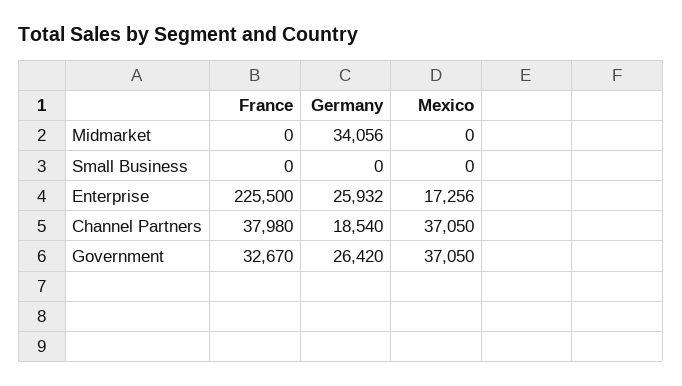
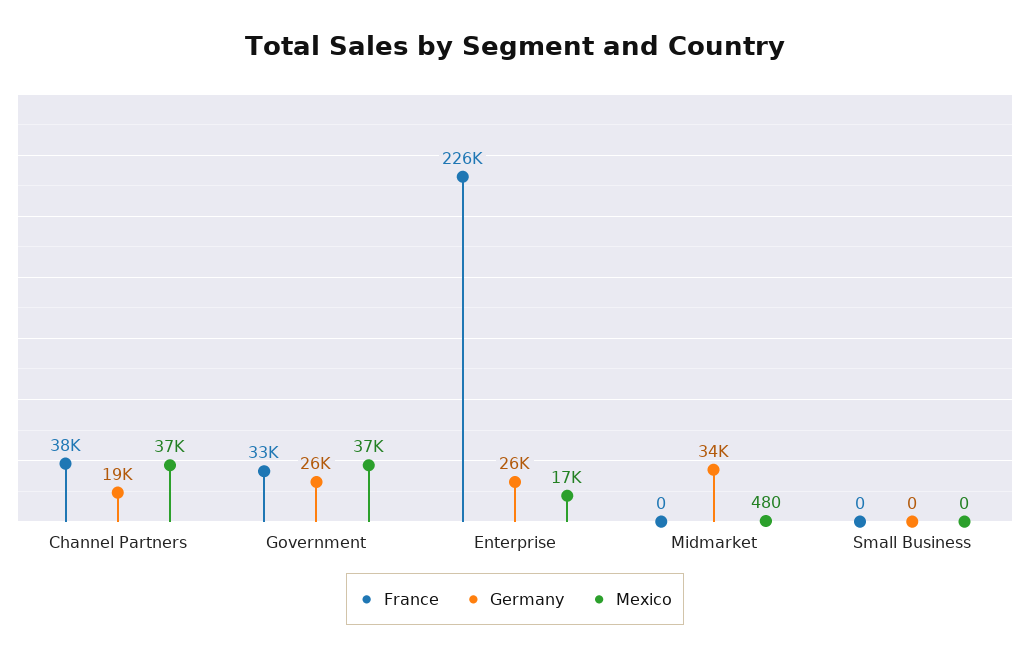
Mexico, Midmarket: 0 -> 480

